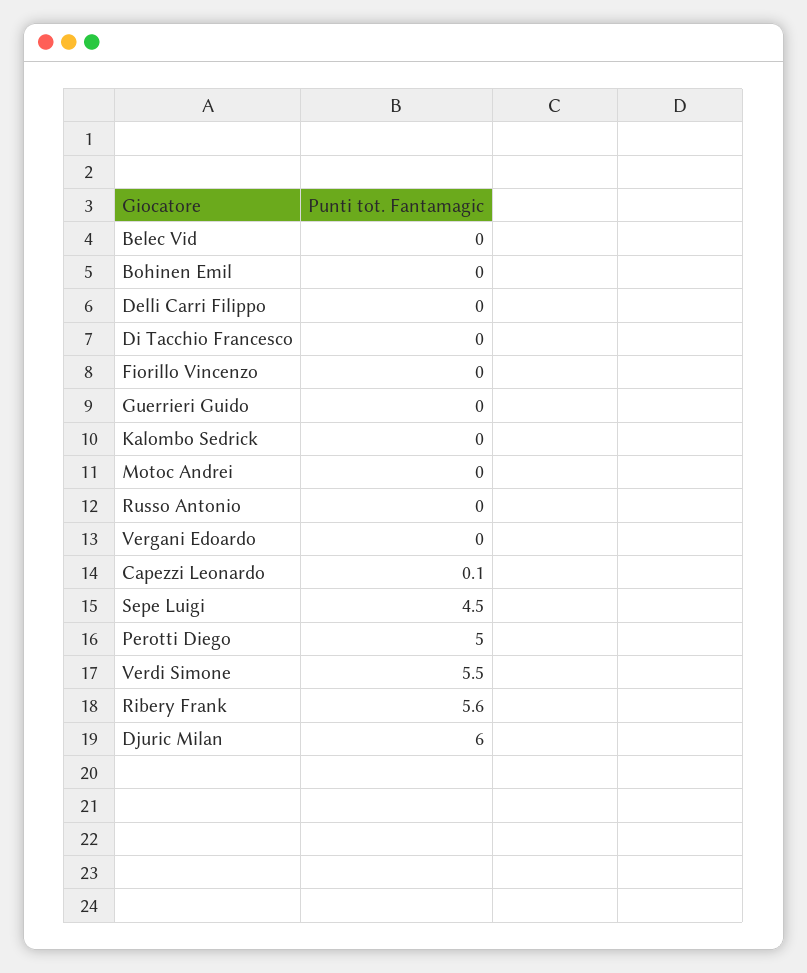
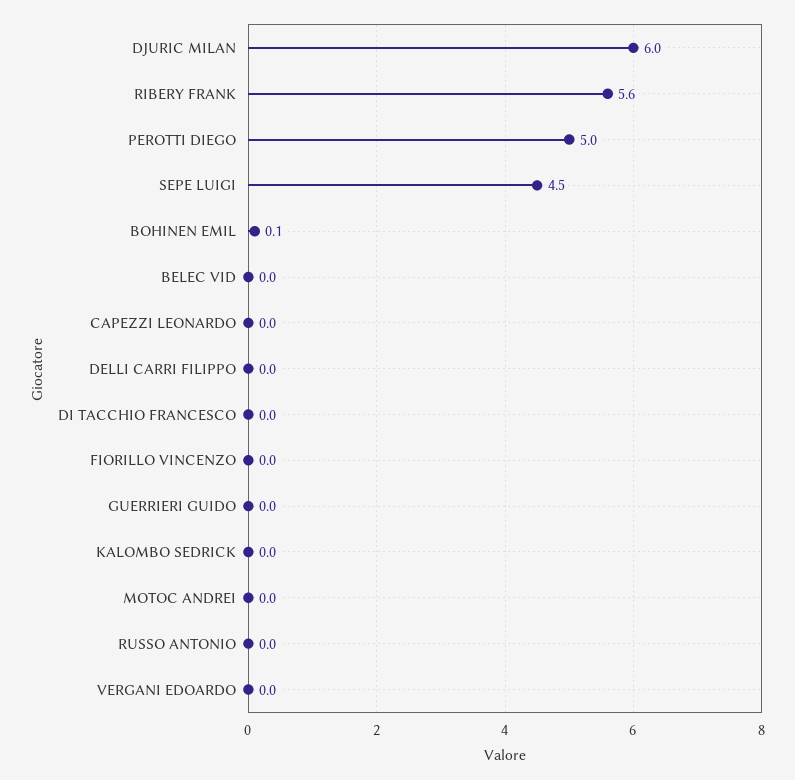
Bohinen Emil: 0 -> 0.1
Capezzi Leonardo: 0.1 -> 0
Verdi Simone: 5.5 -> none

